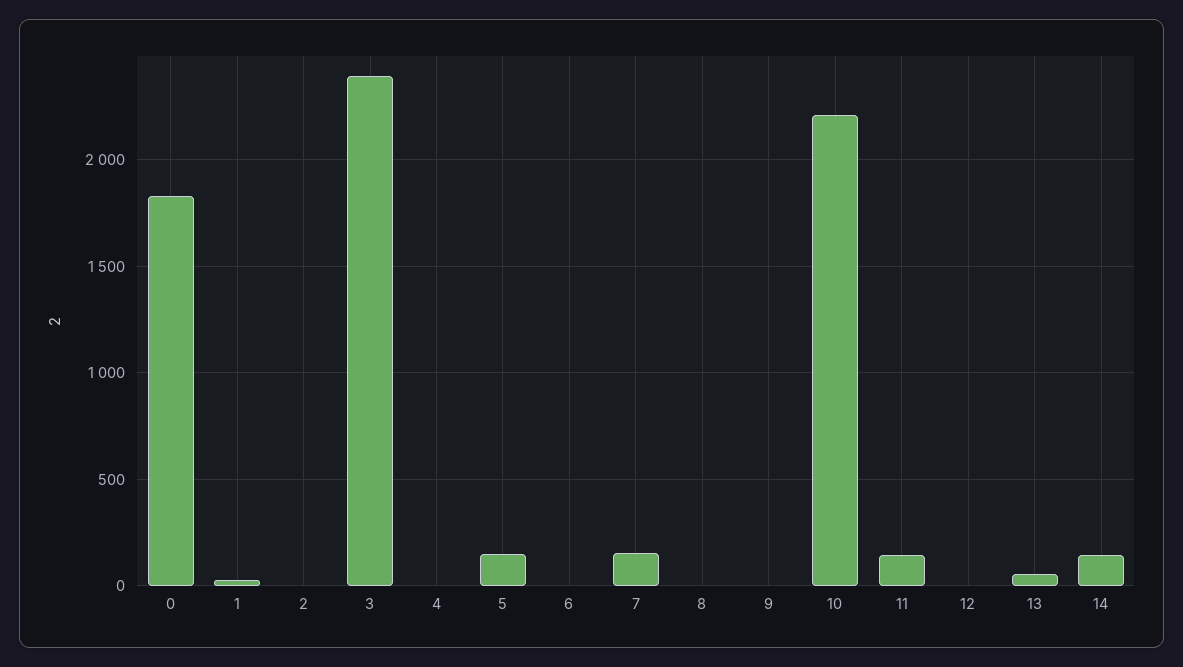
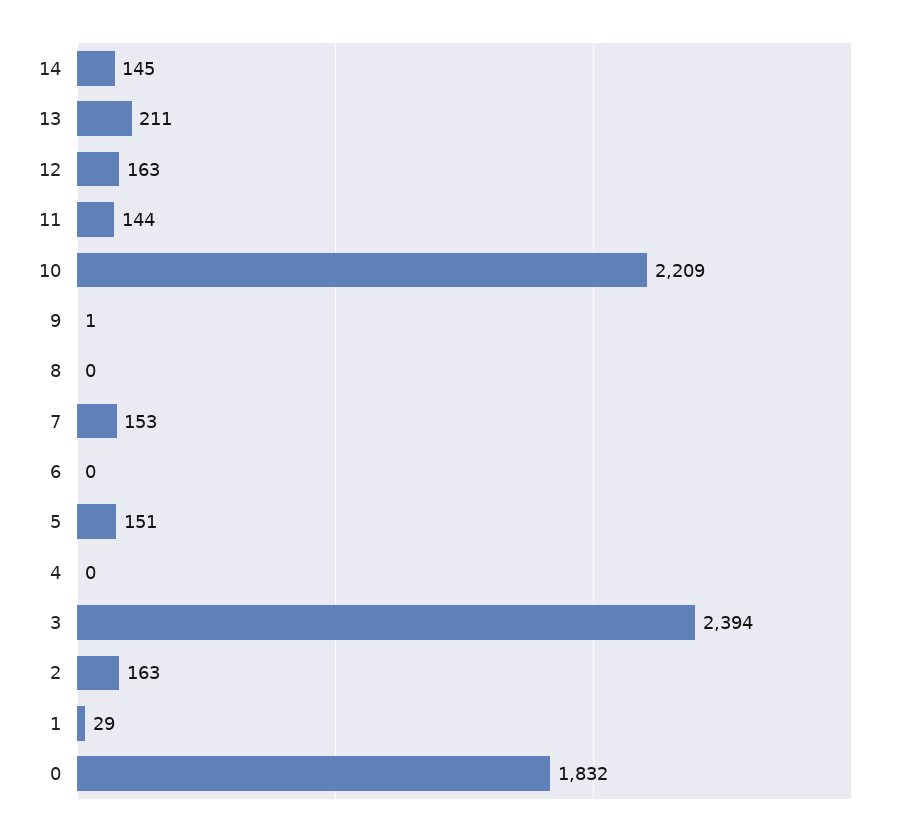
2: 0 -> 163
12: 0 -> 163
13: 50 -> 211

